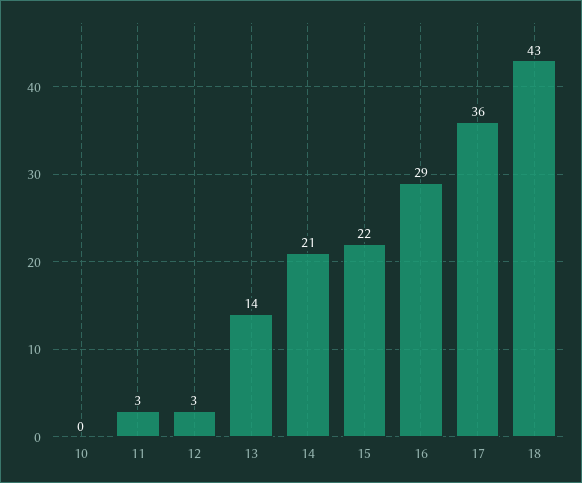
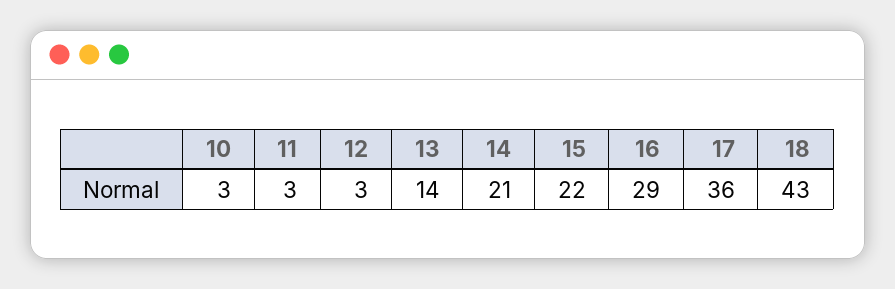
10: 0 -> 3

